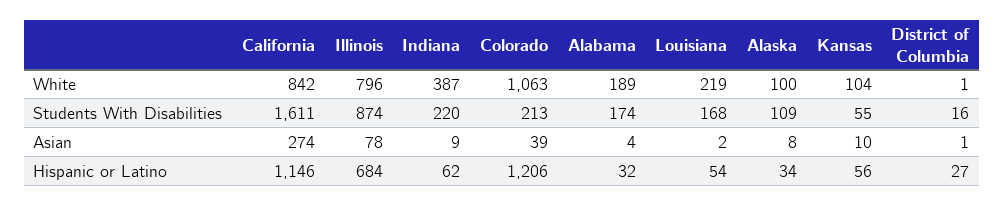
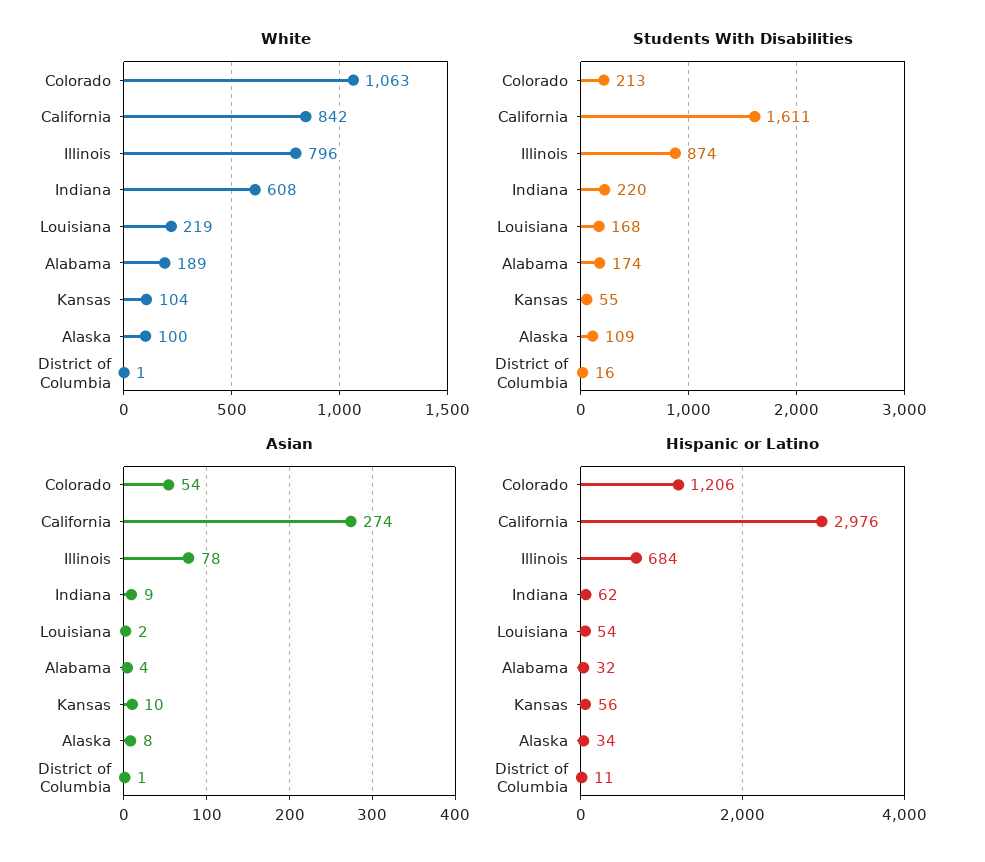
White, Indiana: 387 -> 608
Asian, Colorado: 39 -> 54
Hispanic or Latino, California: 1146 -> 2976
Hispanic or Latino, District of Columbia: 27 -> 11

